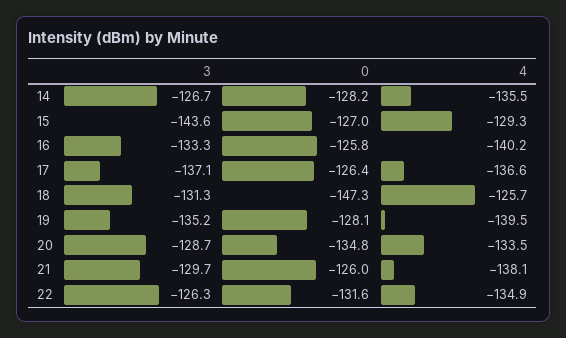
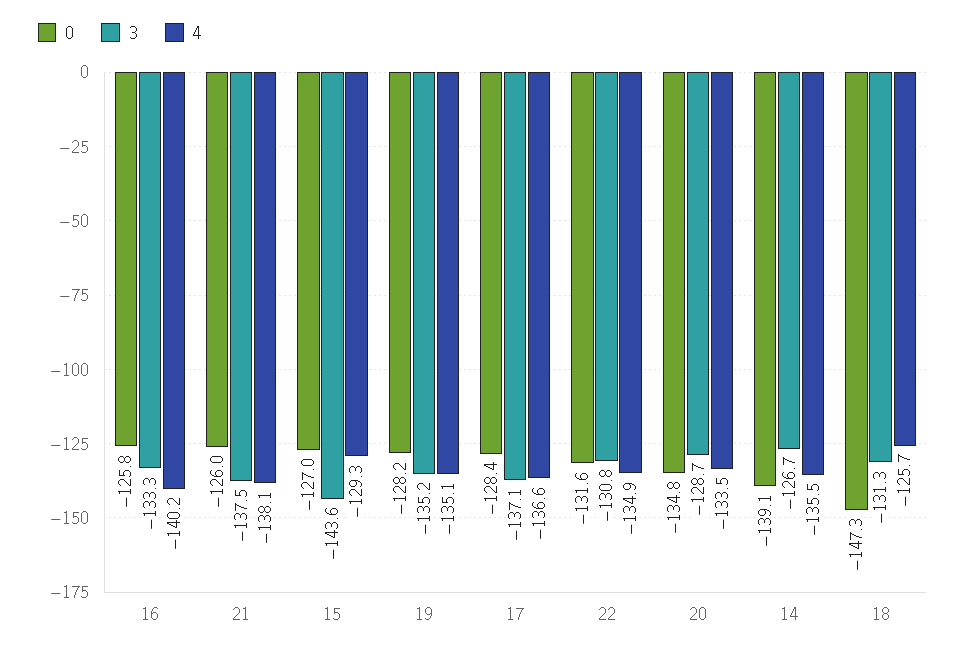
0, 14: -128.2 -> -139.1
0, 17: -126.4 -> -128.4
0, 19: -128.1 -> -128.2
4, 19: -139.5 -> -135.1
3, 21: -129.7 -> -137.5
3, 22: -126.3 -> -130.8

